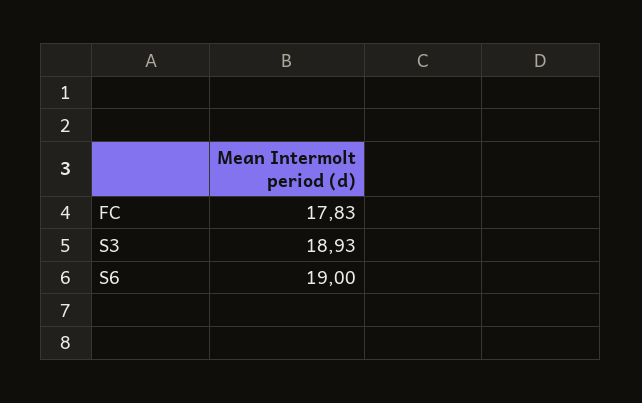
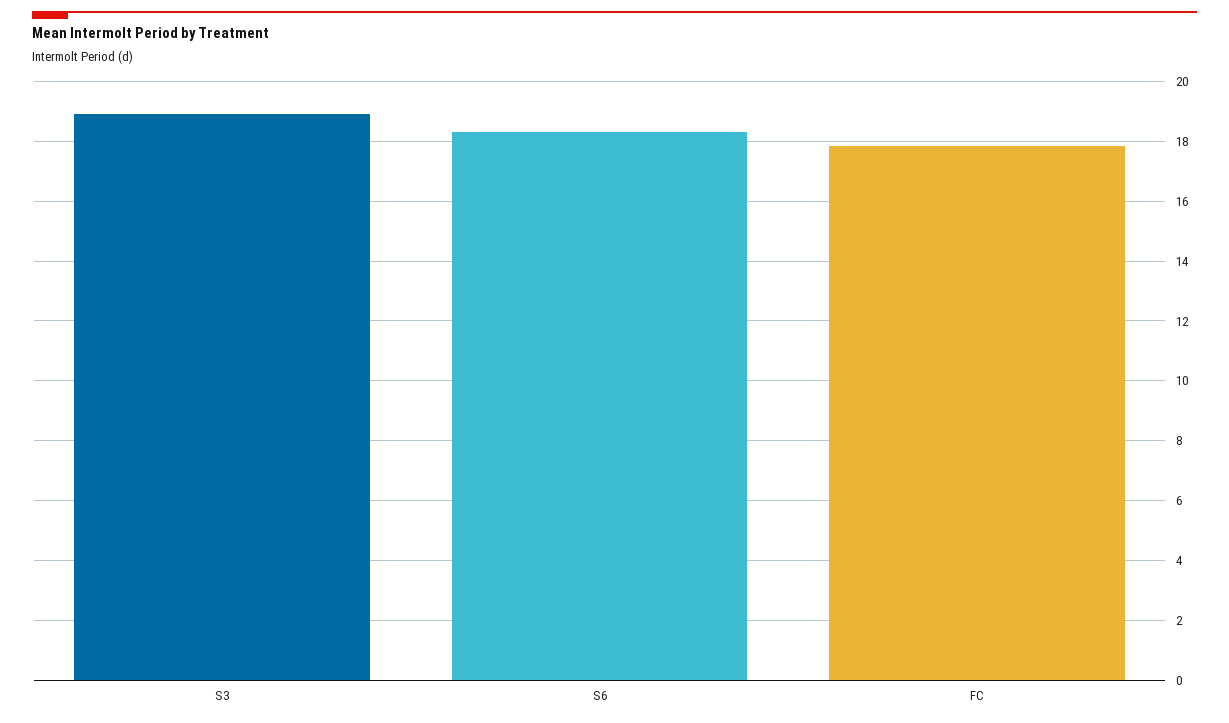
S6: 19 -> 18.25

